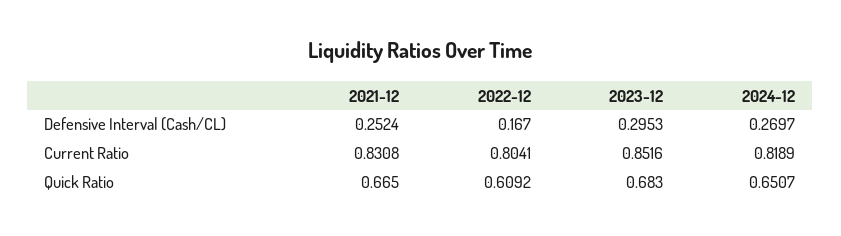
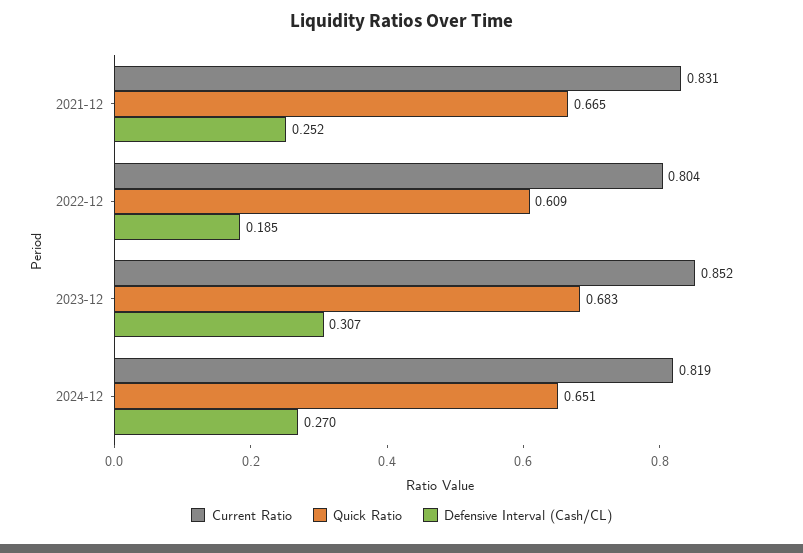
Defensive Interval (Cash/CL), 2022-12: 0.167 -> 0.185
Defensive Interval (Cash/CL), 2023-12: 0.2953 -> 0.307

